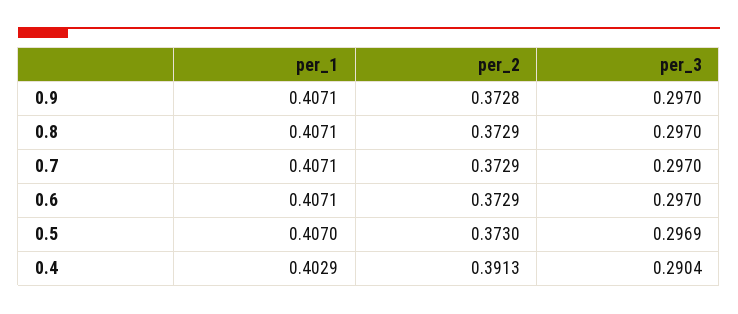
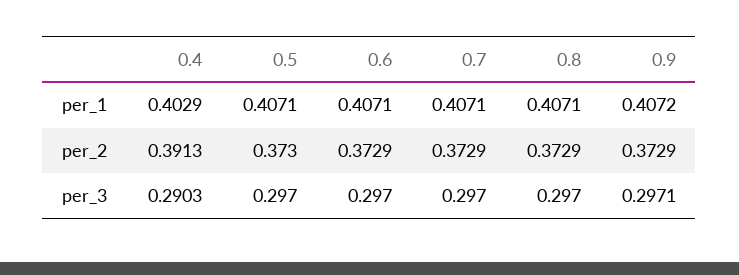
per_1, 0.9: 0.4071 -> 0.4072
per_2, 0.9: 0.3728 -> 0.3729
per_3, 0.9: 0.297 -> 0.2971
per_1, 0.5: 0.407 -> 0.4071
per_3, 0.5: 0.2969 -> 0.297
per_3, 0.4: 0.2904 -> 0.2903

